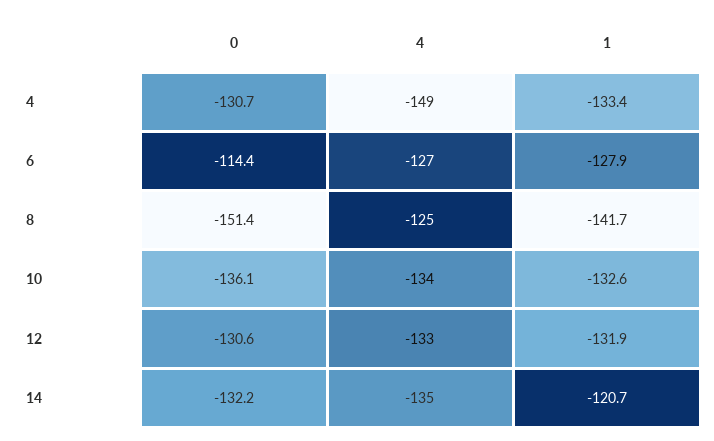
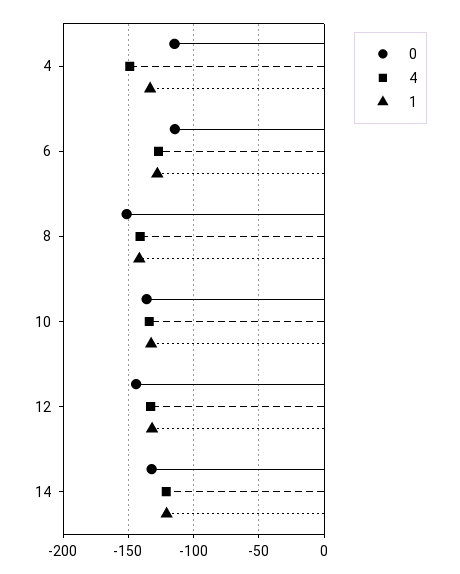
0, 4: -130.7 -> -115
4, 8: -125 -> -140
0, 12: -130.6 -> -145
4, 14: -135 -> -120

